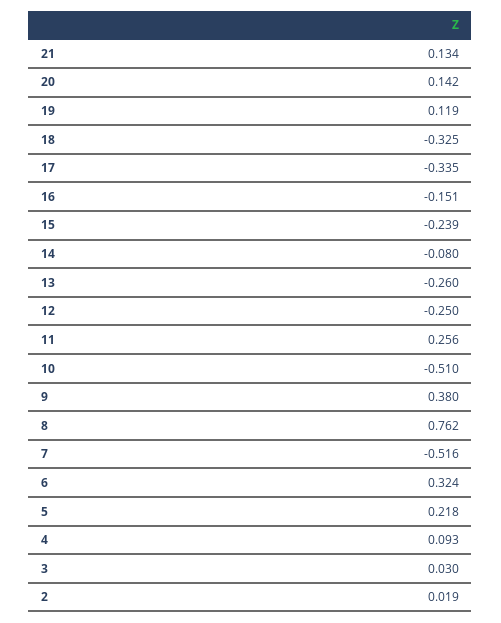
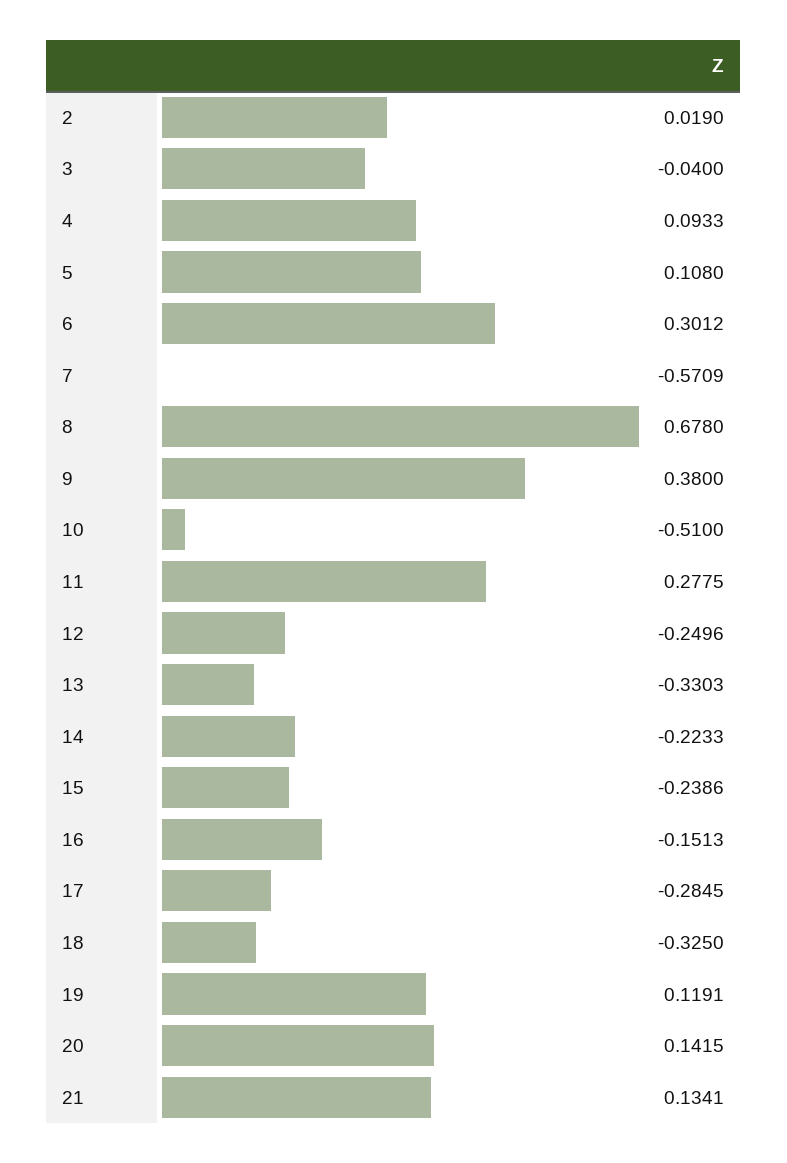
17: -0.335 -> -0.2845
14: -0.08 -> -0.2233
13: -0.26 -> -0.3303
11: 0.256 -> 0.2775
8: 0.762 -> 0.678
7: -0.516 -> -0.5709
6: 0.324 -> 0.3012
5: 0.218 -> 0.108
3: 0.03 -> -0.04

